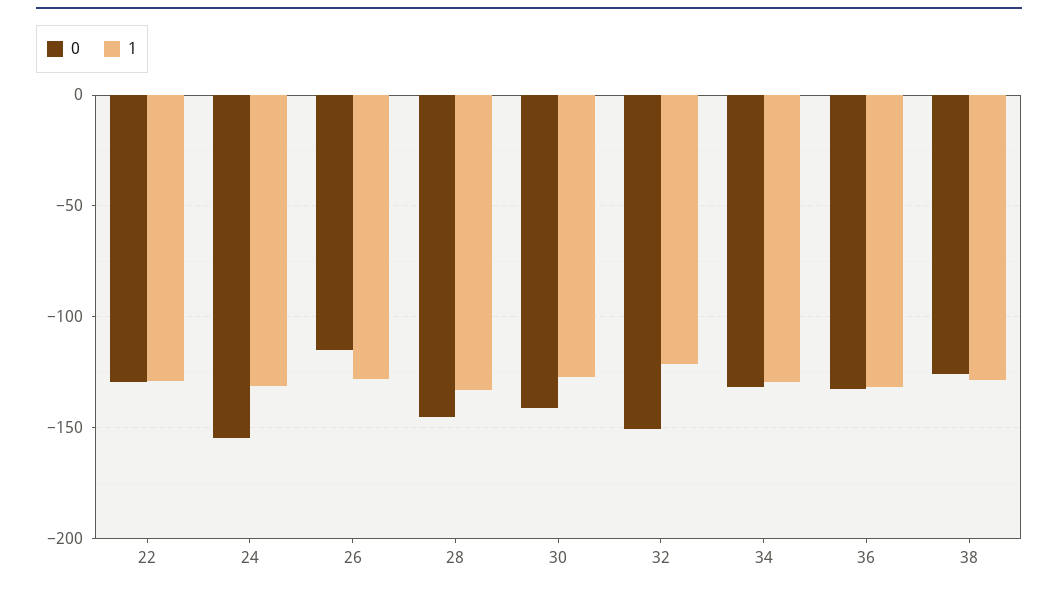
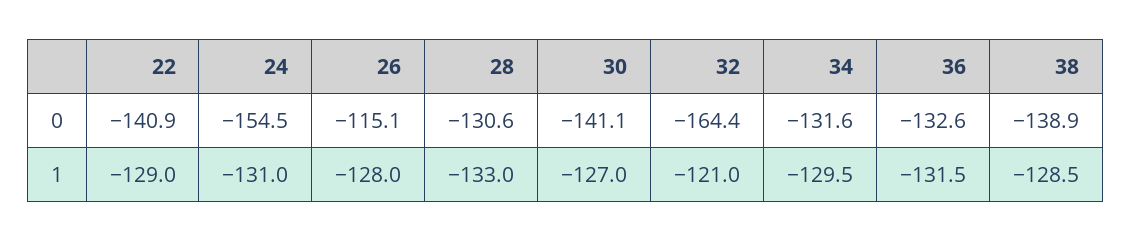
0, 22: -130 -> -140.9
0, 28: -145 -> -130.6
0, 32: -150 -> -164.4
0, 38: -125 -> -138.9

